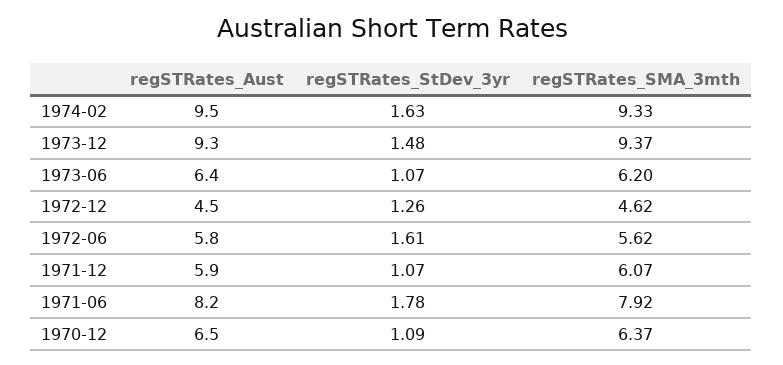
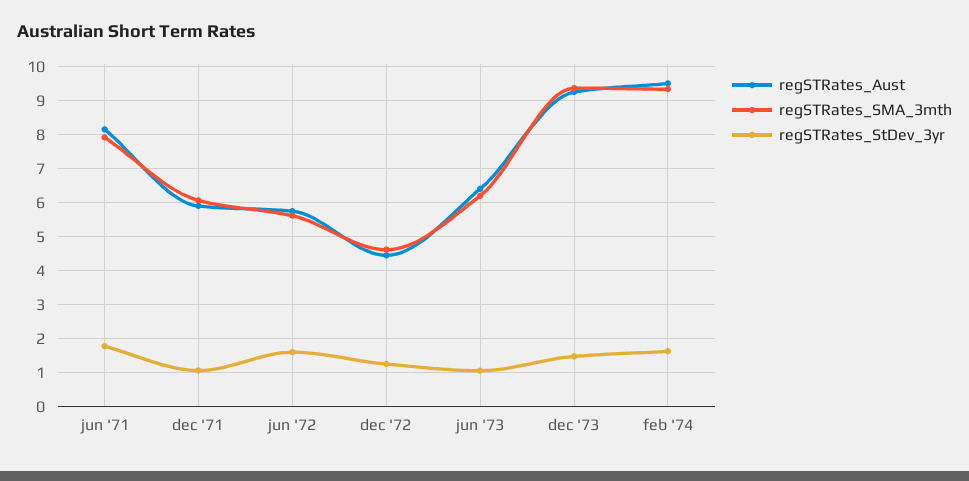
regSTRates_Aust, 1970-12: 6.5 -> none
regSTRates_StDev_3yr, 1970-12: 1.09 -> none
regSTRates_SMA_3mth, 1970-12: 6.37 -> none

